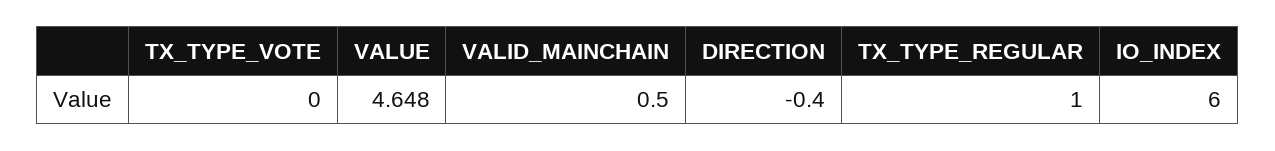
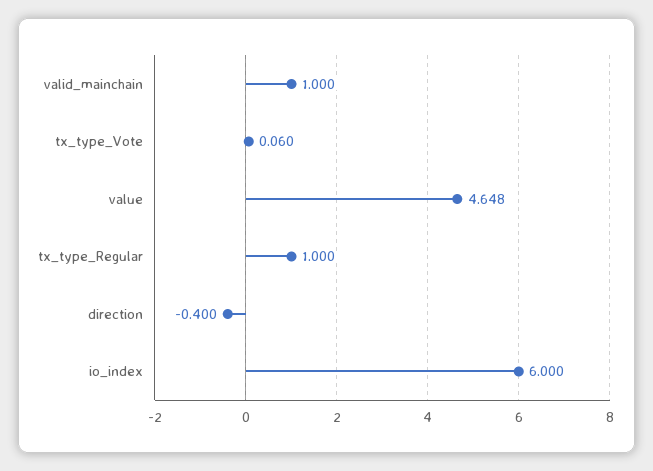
TX_TYPE_VOTE: 0 -> 0.06
VALID_MAINCHAIN: 0.5 -> 1

